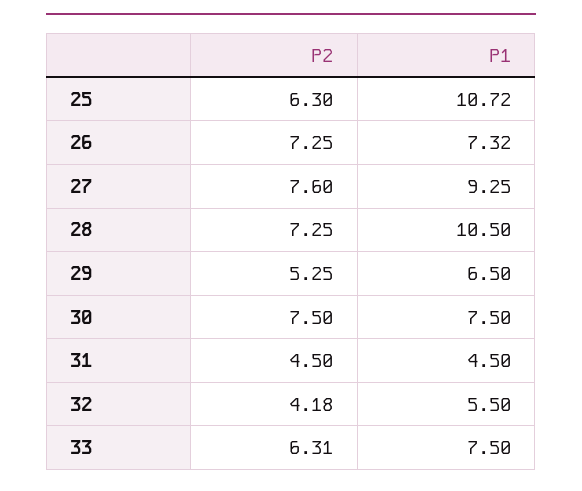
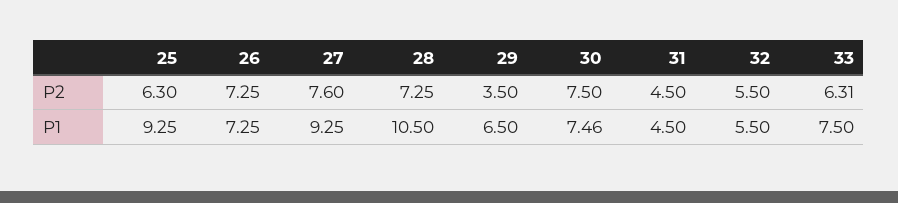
P1, 25: 10.72 -> 9.25
P1, 26: 7.32 -> 7.25
P2, 29: 5.25 -> 3.5
P1, 30: 7.5 -> 7.46
P2, 32: 4.18 -> 5.5

